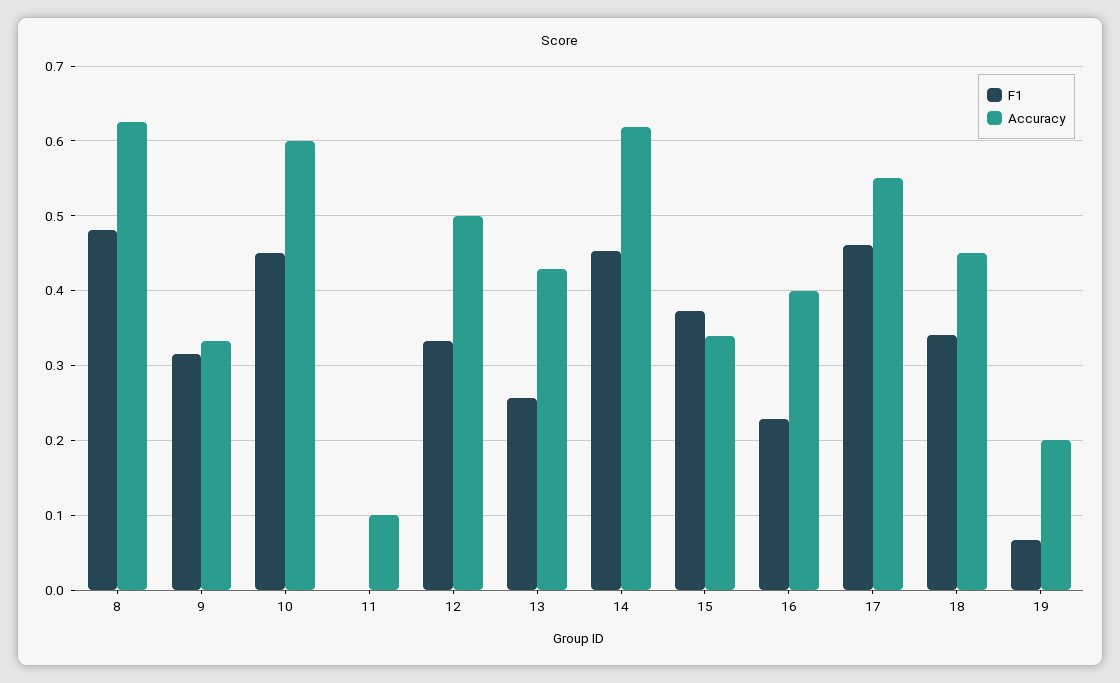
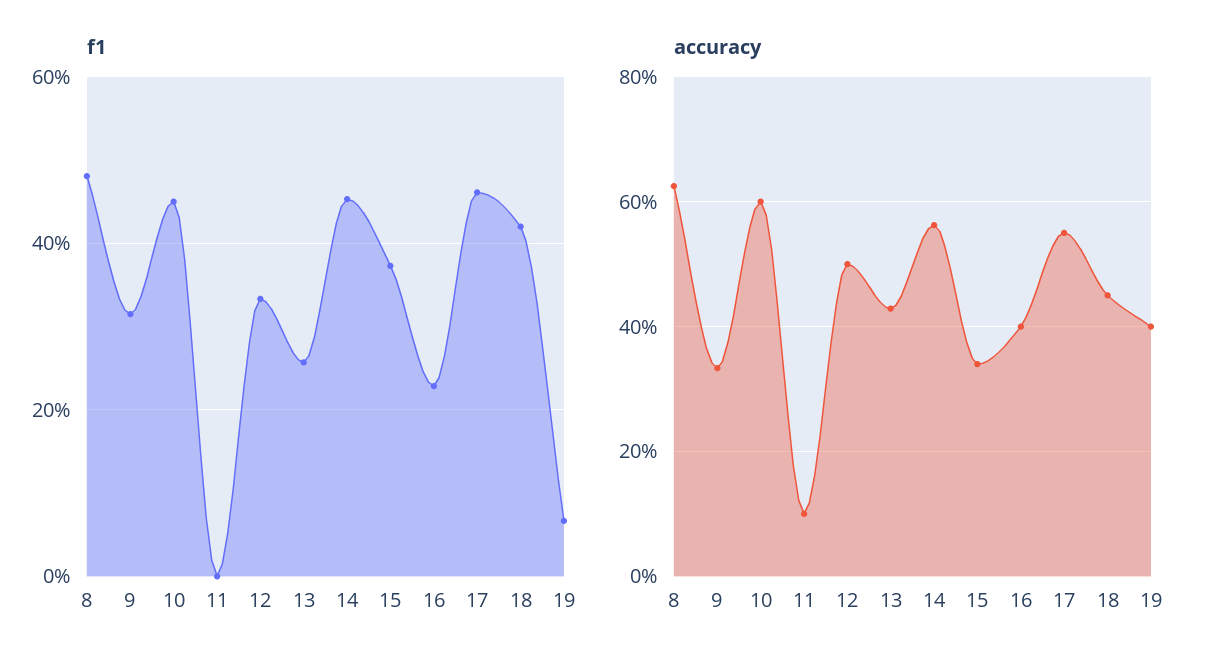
Accuracy, 14: 0.62 -> 0.56
F1, 18: 0.34 -> 0.42
Accuracy, 19: 0.2 -> 0.4

